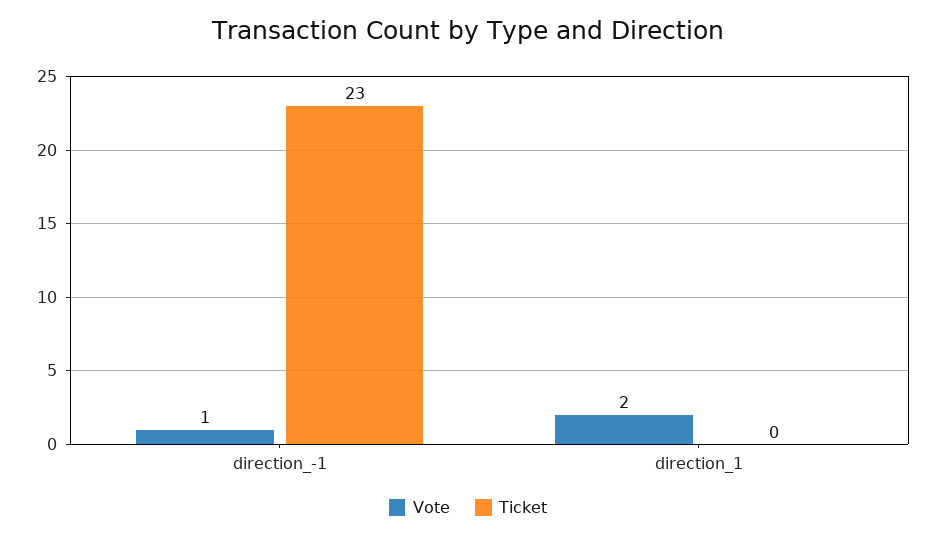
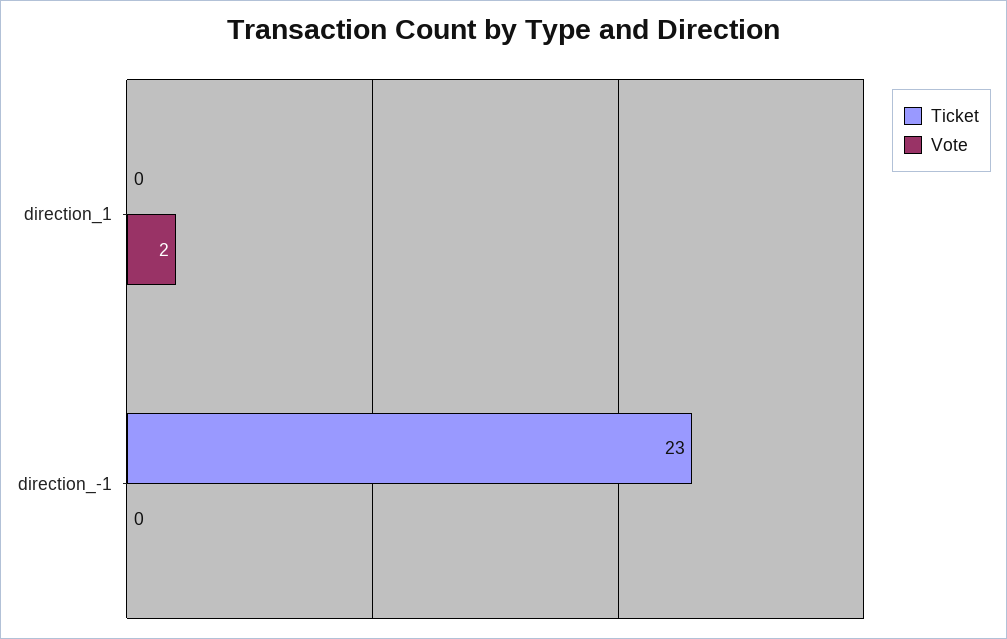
Vote, direction_-1: 1 -> 0

